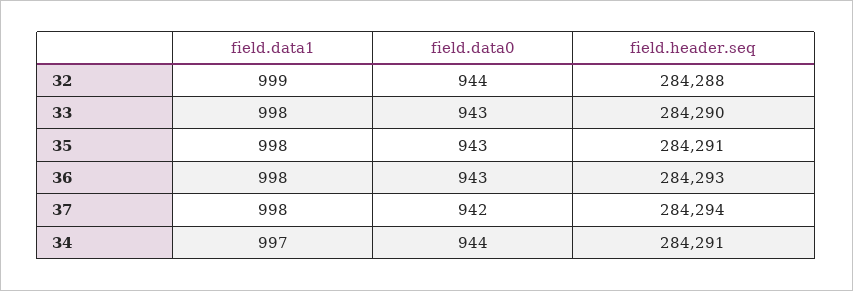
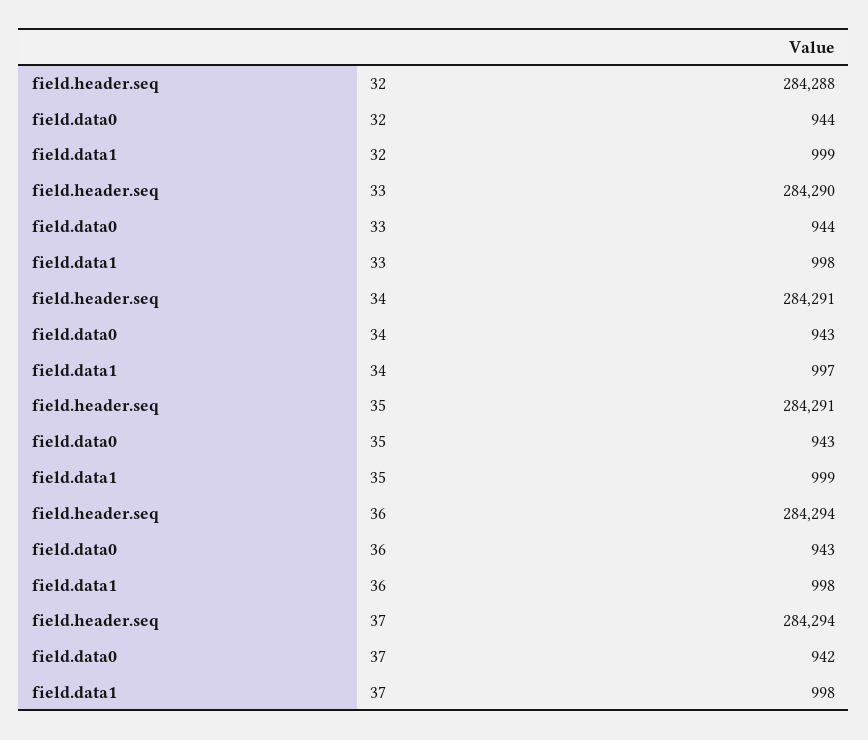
field.data0, 33: 943 -> 944
field.data1, 35: 998 -> 999
field.header.seq, 36: 284293 -> 284294
field.data0, 34: 944 -> 943

